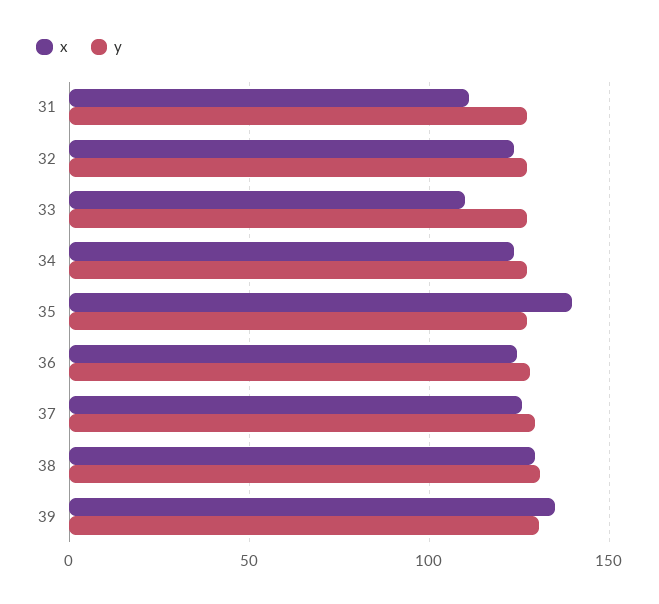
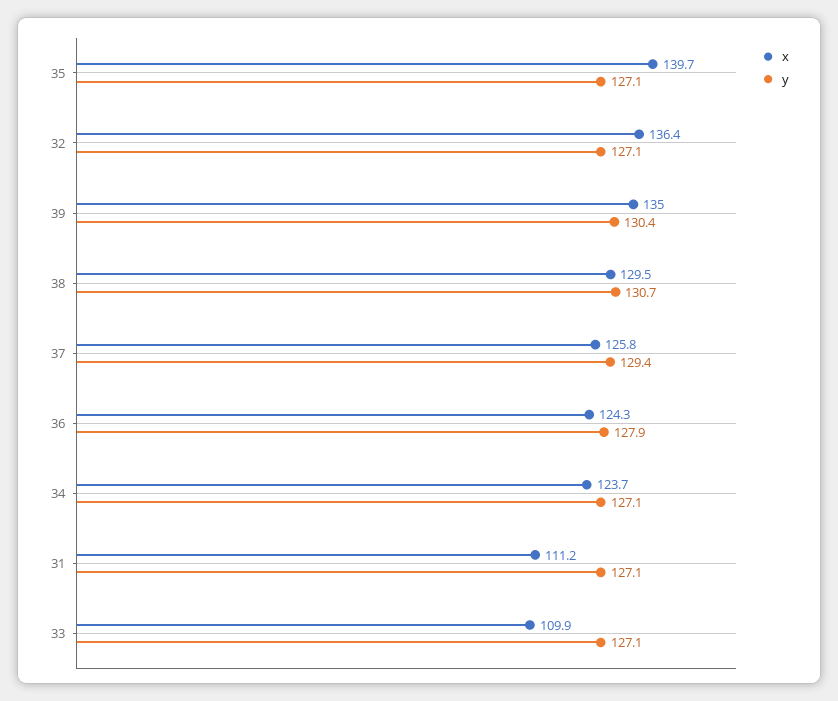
x, 32: 125 -> 136.4

